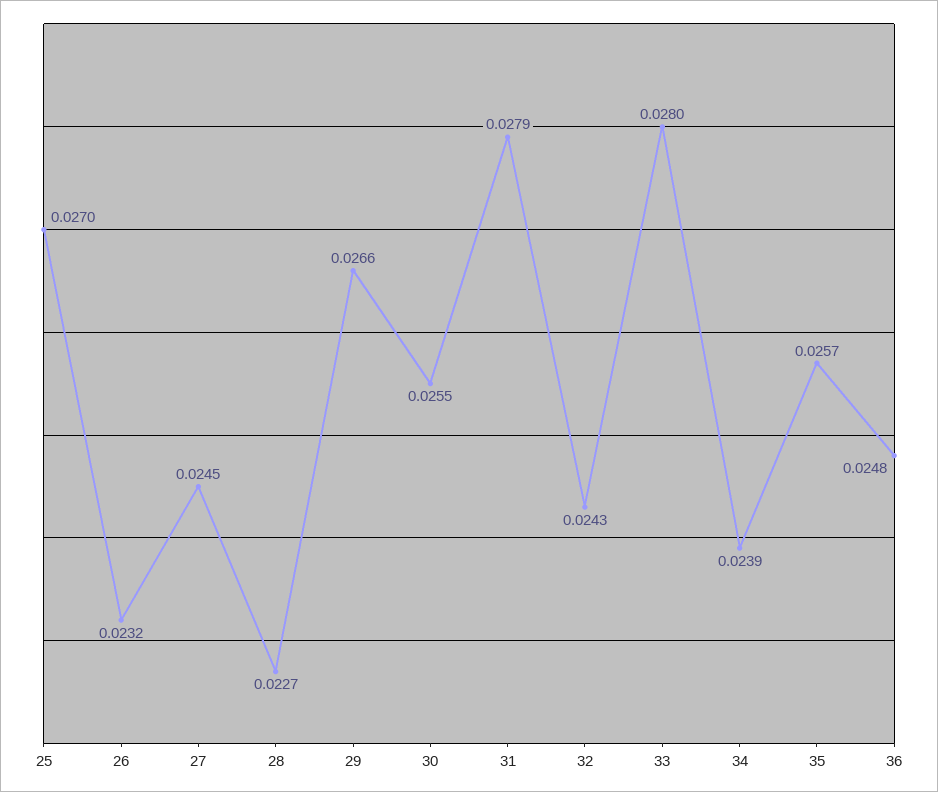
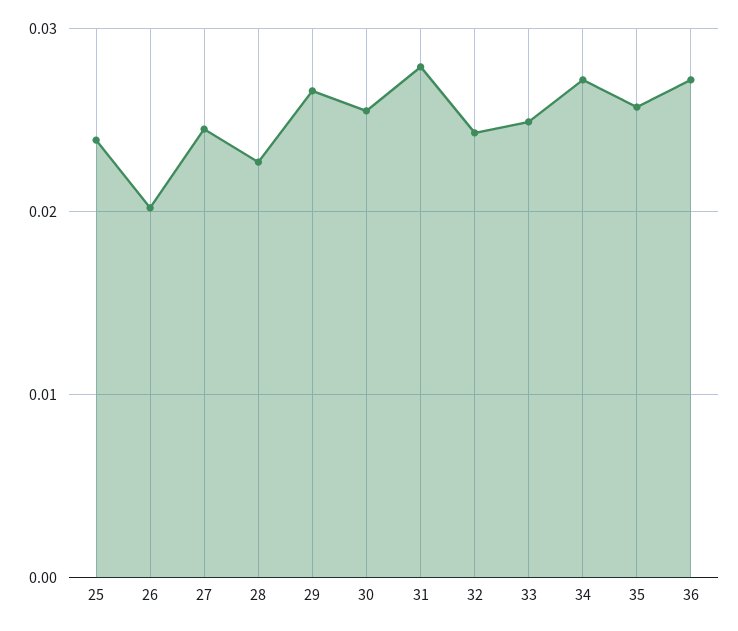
25: 0.027 -> 0.024
26: 0.0232 -> 0.02
33: 0.028 -> 0.025
34: 0.0239 -> 0.027
36: 0.0248 -> 0.027

